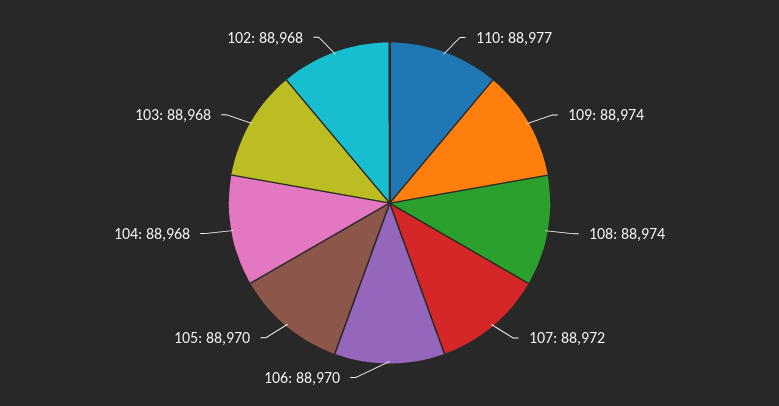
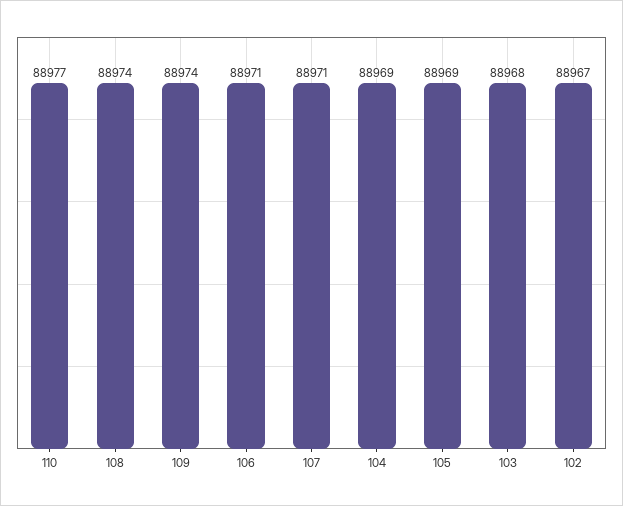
107: 88972 -> 88971
106: 88970 -> 88971
105: 88970 -> 88969
104: 88968 -> 88969
102: 88968 -> 88967

